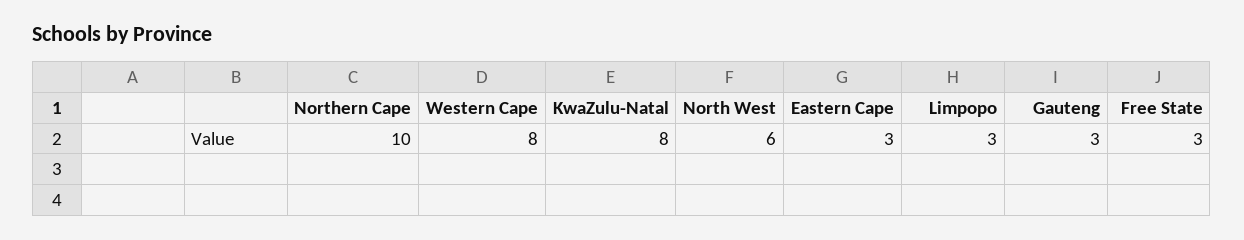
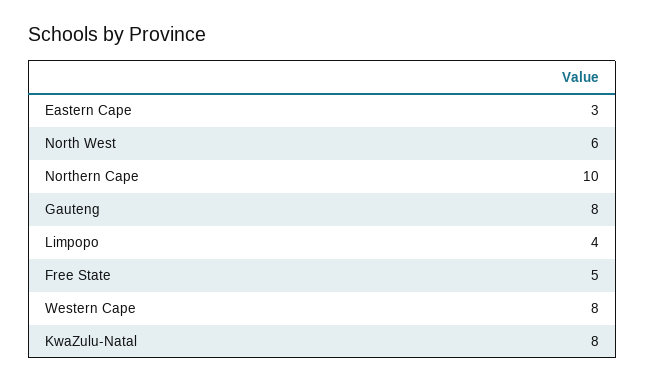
Limpopo: 3 -> 4
Gauteng: 3 -> 8
Free State: 3 -> 5

